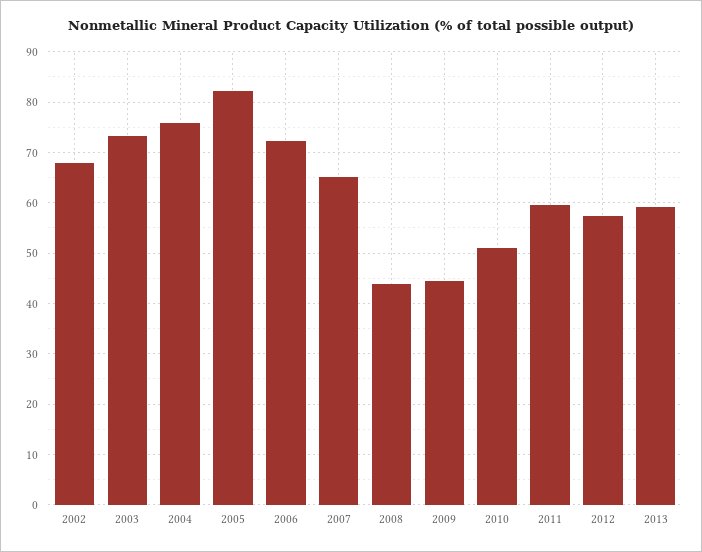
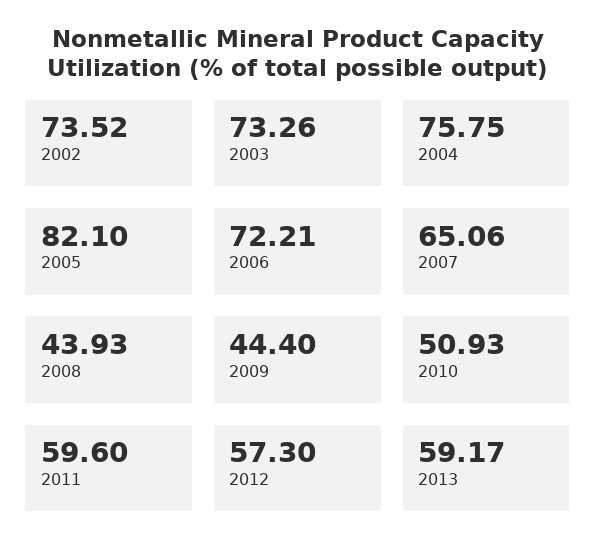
2002: 68 -> 73.52

